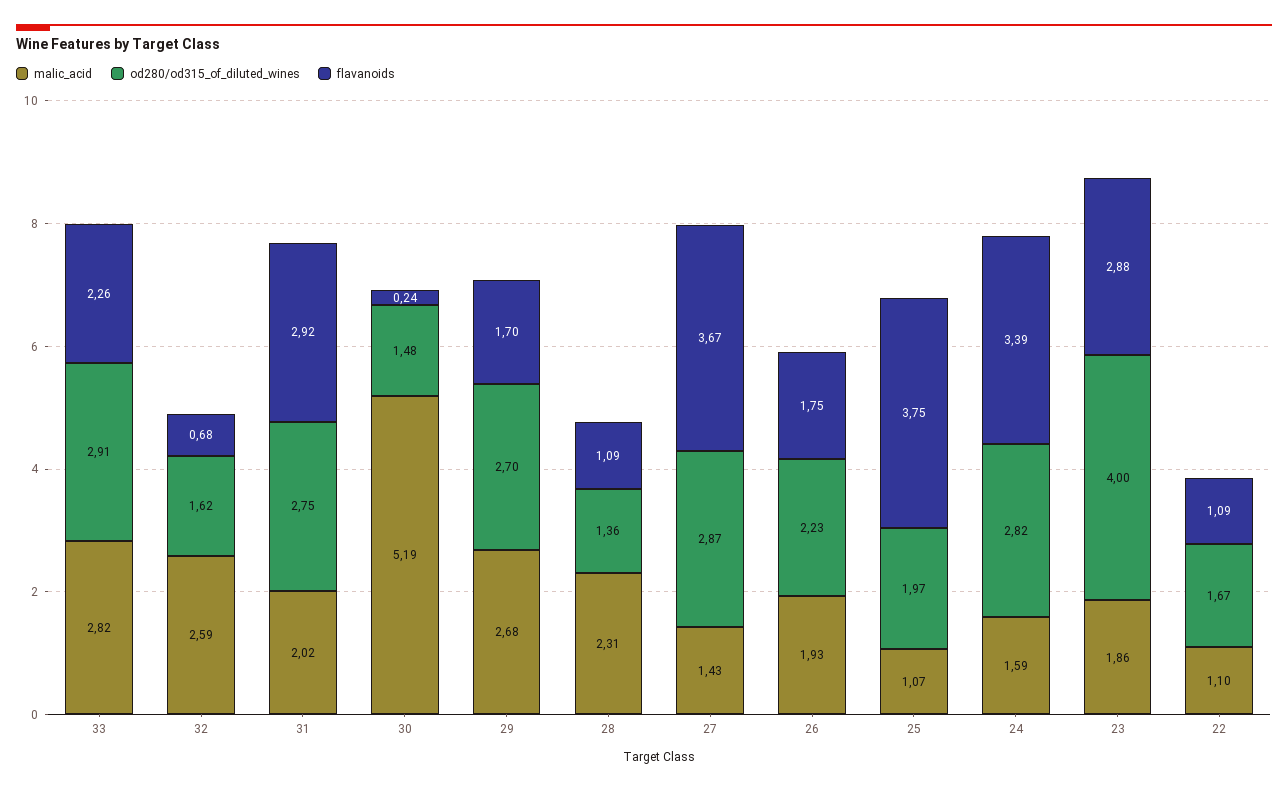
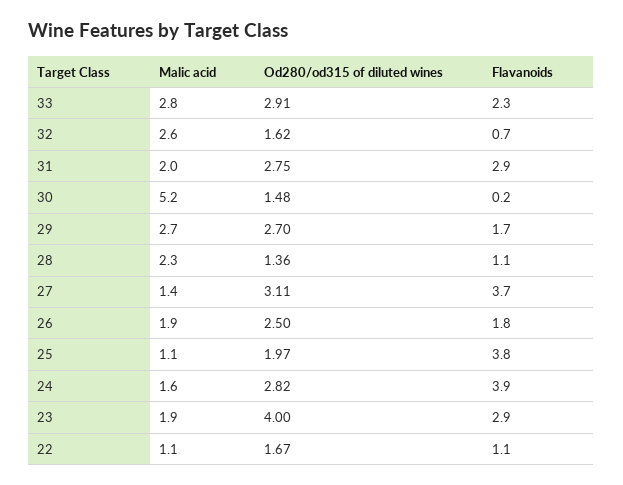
od280/od315_of_diluted_wines, 27: 2.87 -> 3.11
od280/od315_of_diluted_wines, 26: 2.23 -> 2.5
flavanoids, 24: 3.39 -> 3.9

